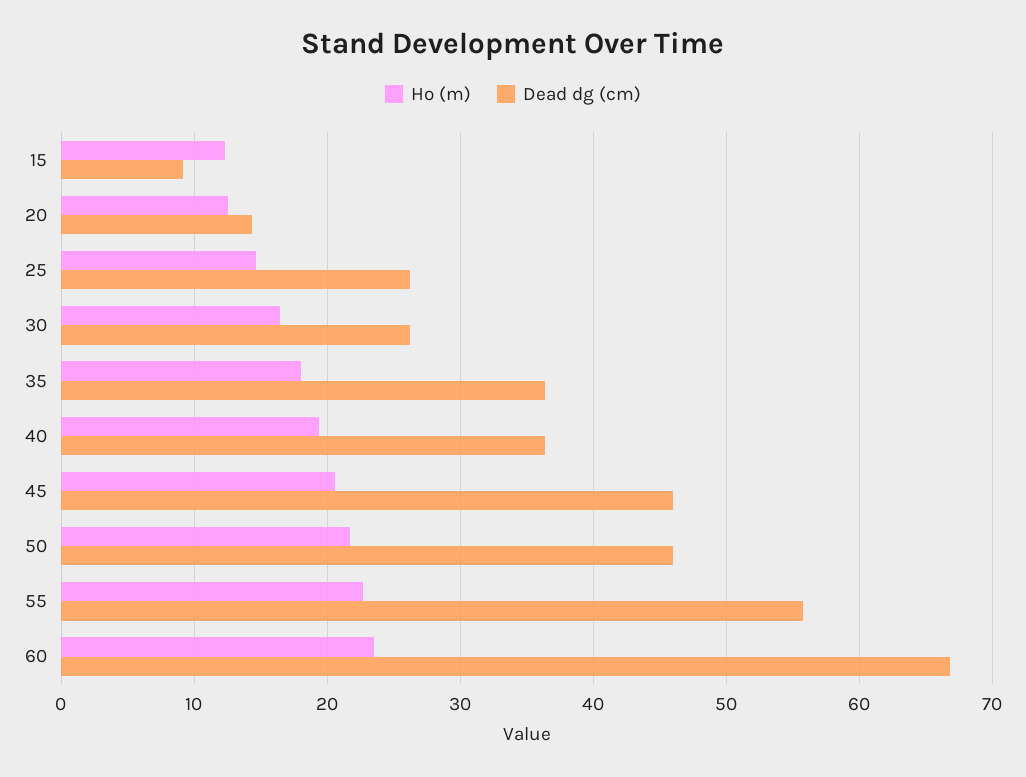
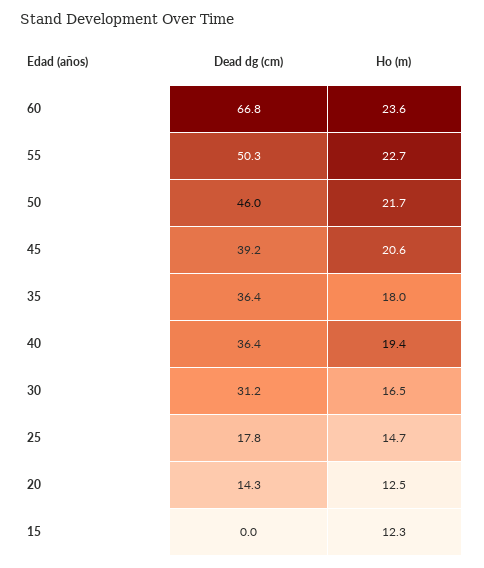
Dead dg (cm), 15: 9 -> 0
Dead dg (cm), 25: 26 -> 17.8
Dead dg (cm), 30: 26 -> 31.2
Dead dg (cm), 45: 46 -> 39.2
Dead dg (cm), 55: 56 -> 50.3

